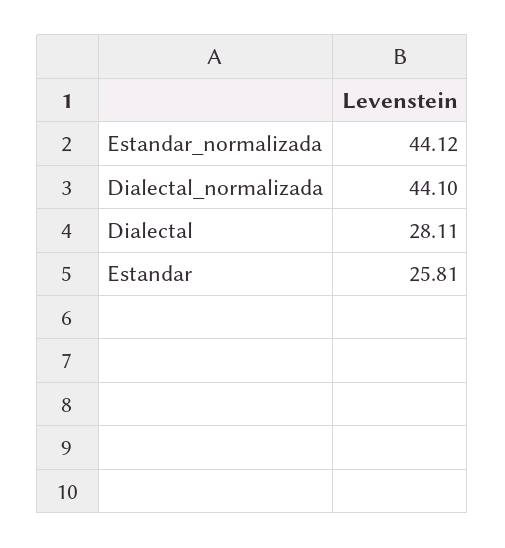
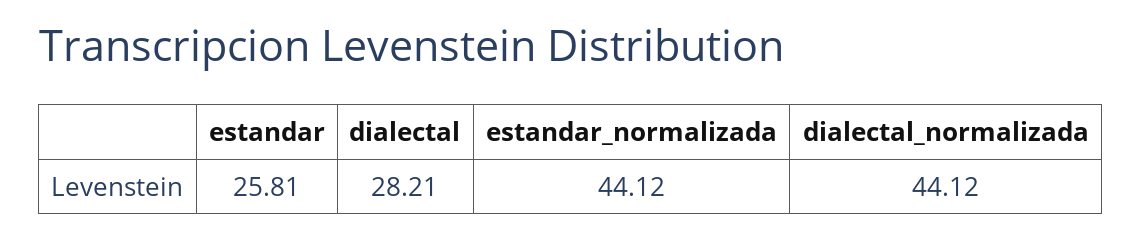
Dialectal_normalizada: 44.1 -> 44.12
Dialectal: 28.11 -> 28.21

